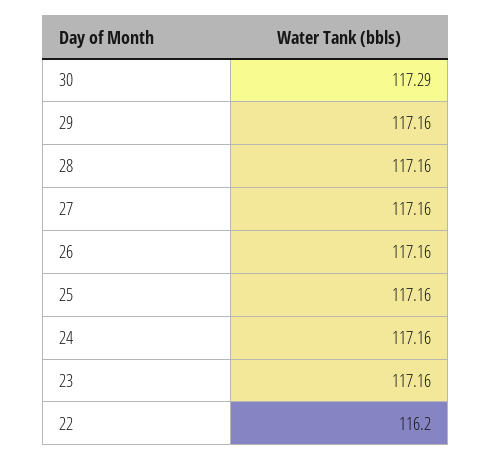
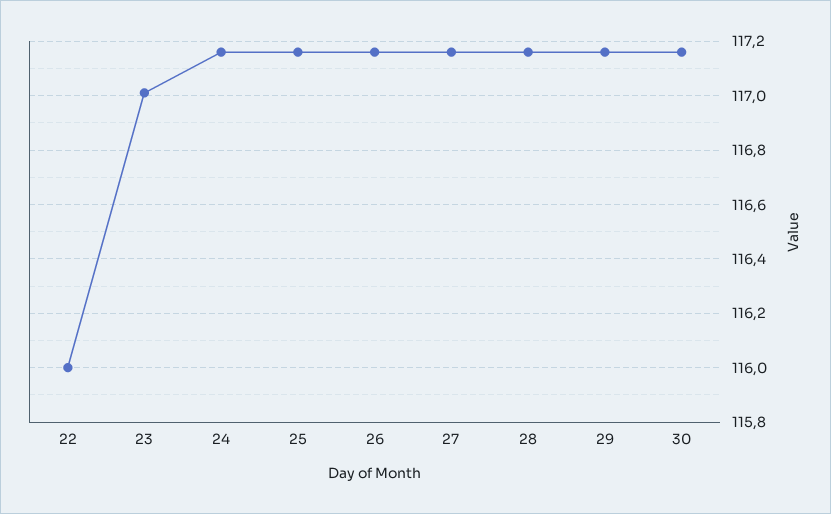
30: 117.29 -> 117.15
23: 117.16 -> 117
22: 116.2 -> 116

